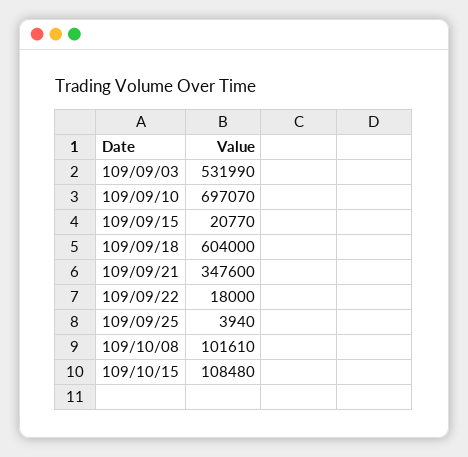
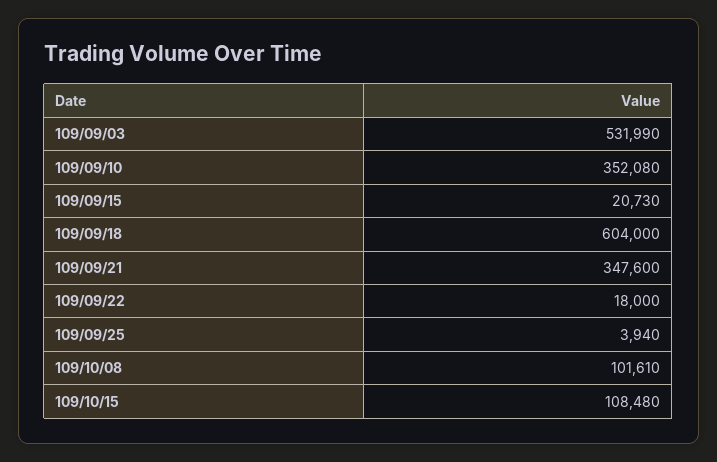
109/09/10: 697070 -> 352080
109/09/15: 20770 -> 20730

